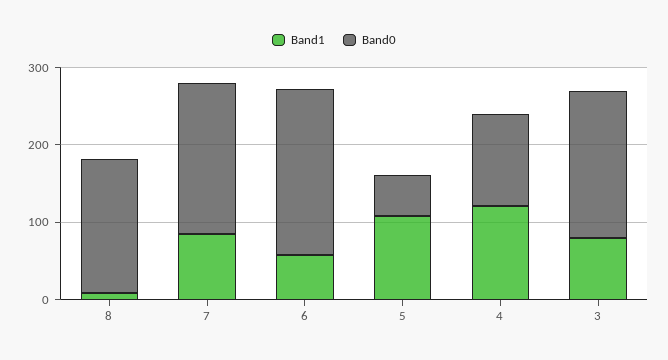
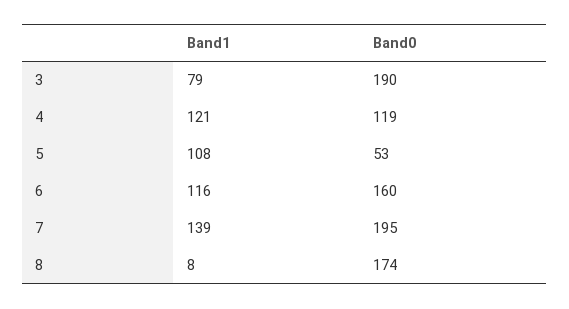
Band1, 7: 80 -> 139
Band1, 6: 60 -> 116
Band0, 6: 220 -> 160

